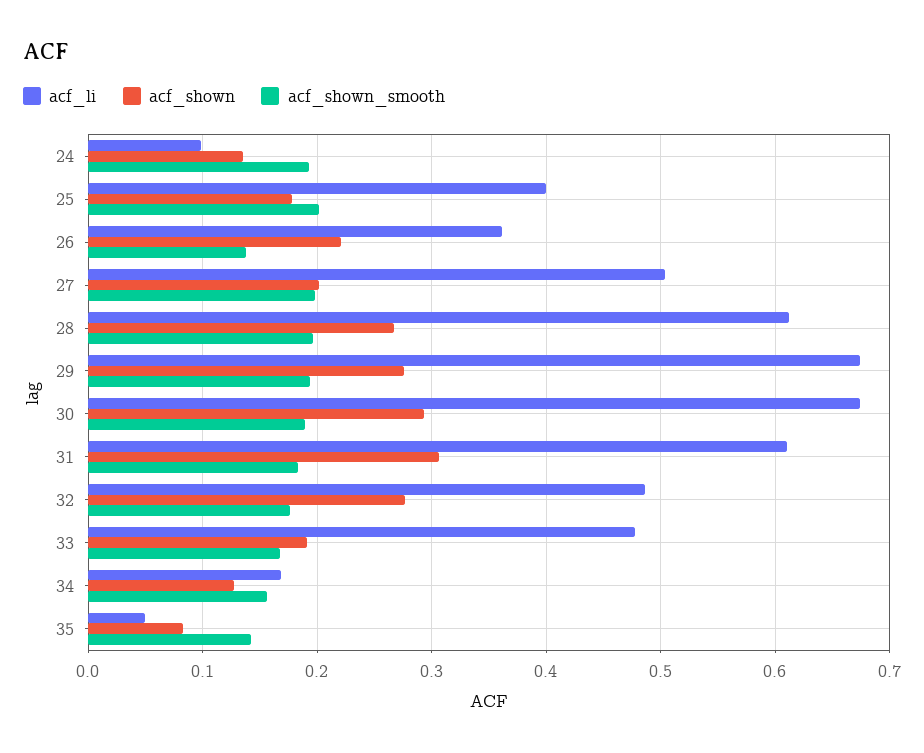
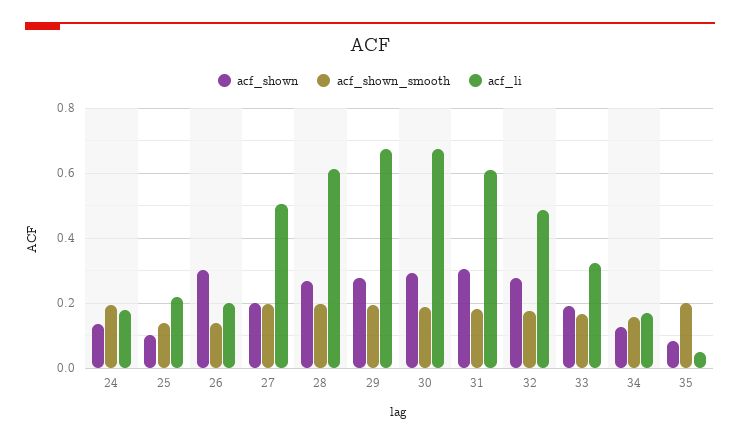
acf_li, 24: 0.1 -> 0.18
acf_li, 25: 0.4 -> 0.22
acf_shown, 25: 0.18 -> 0.1
acf_shown_smooth, 25: 0.2 -> 0.14
acf_li, 26: 0.36 -> 0.2
acf_shown, 26: 0.22 -> 0.3
acf_li, 33: 0.48 -> 0.32
acf_shown_smooth, 35: 0.14 -> 0.2

